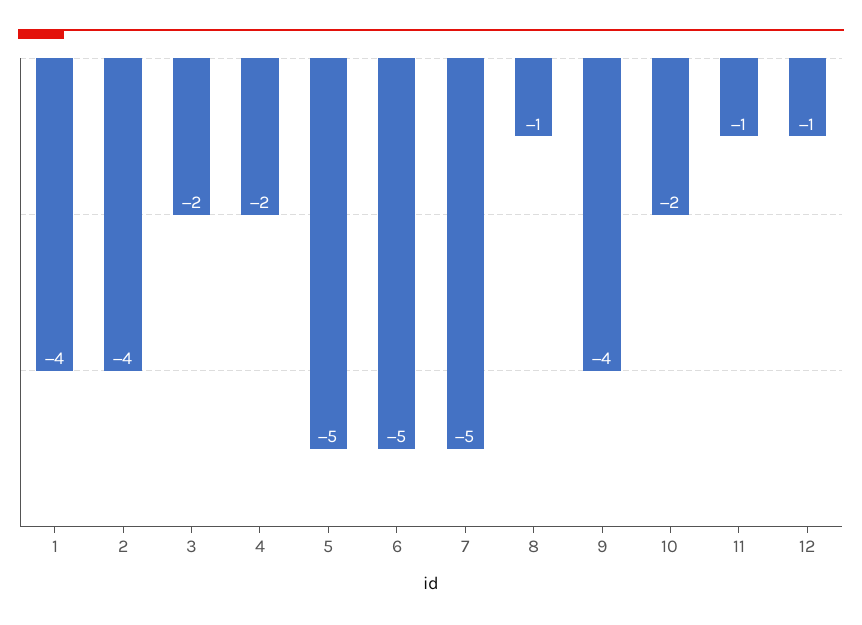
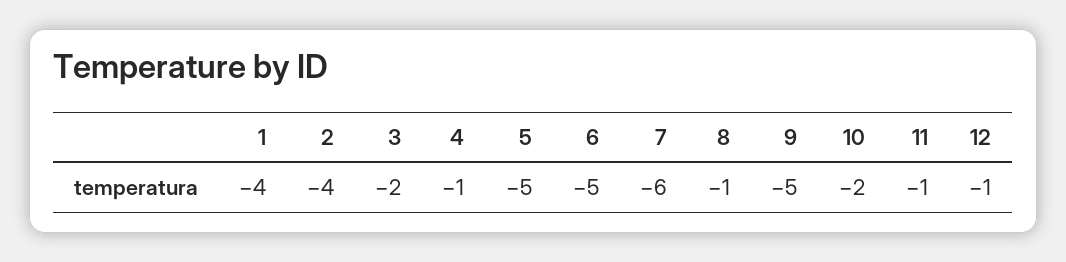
4: -2 -> -1
7: -5 -> -6
9: -4 -> -5

